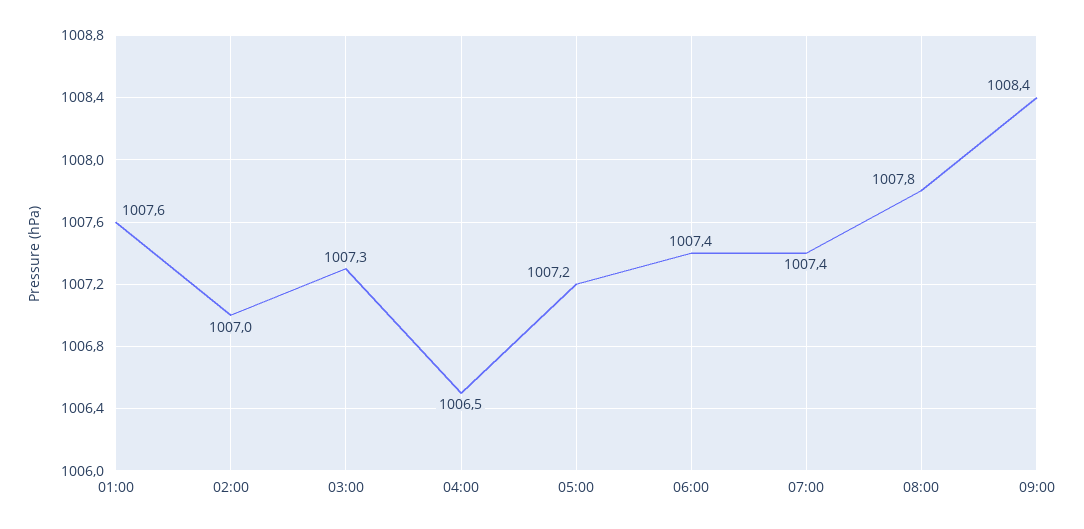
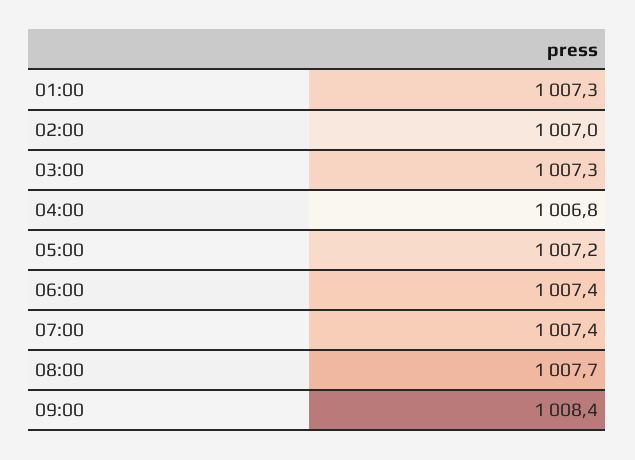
01:00: 1007.6 -> 1007.3
04:00: 1006.5 -> 1006.8
08:00: 1007.8 -> 1007.7

